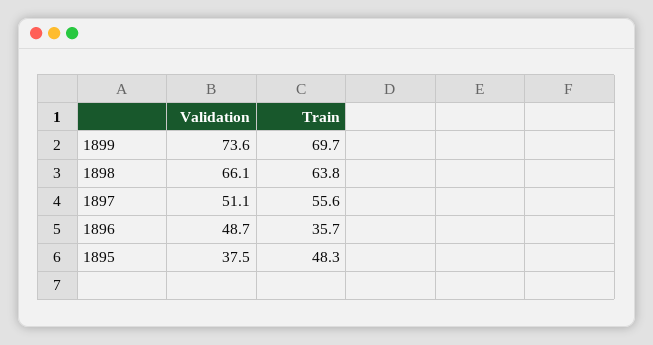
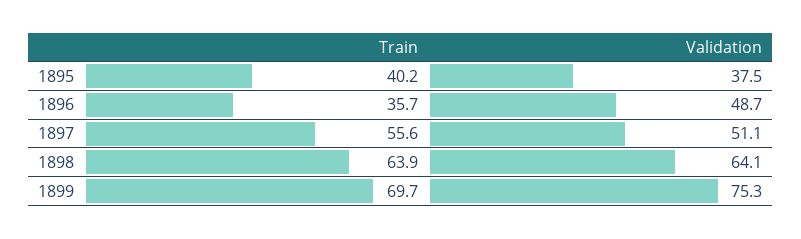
Validation, 1899: 73.6 -> 75.3
Validation, 1898: 66.1 -> 64.1
Train, 1898: 63.8 -> 63.9
Train, 1895: 48.3 -> 40.2

